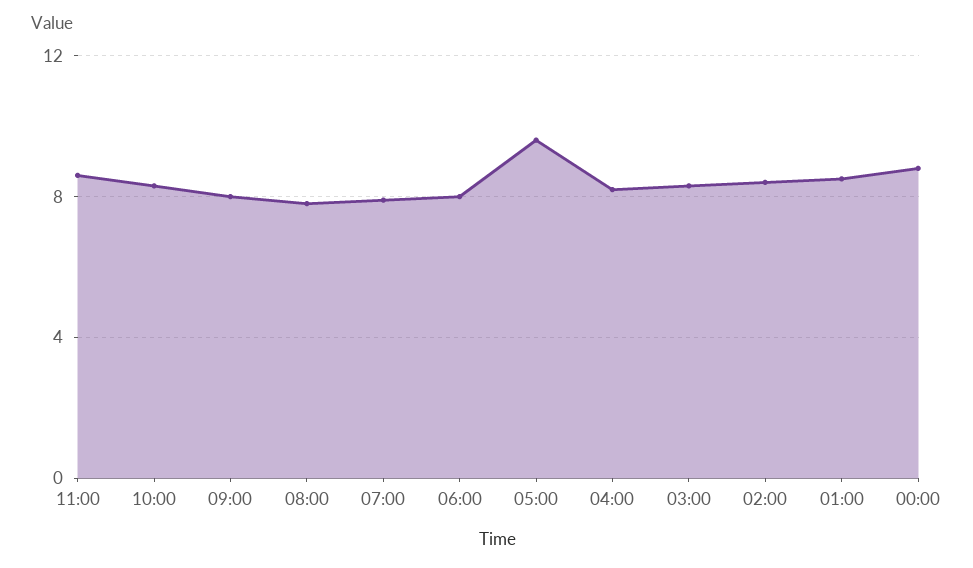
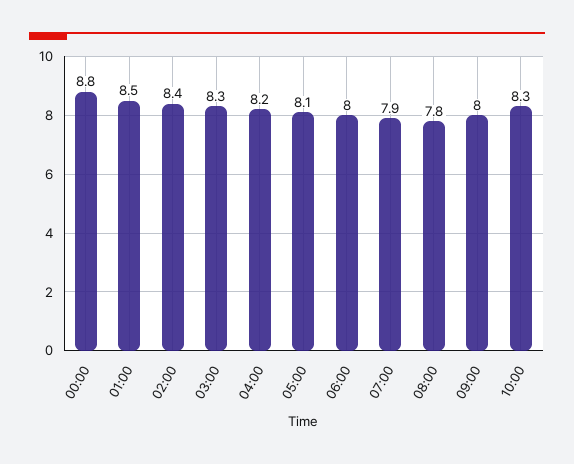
11:00: 8.5 -> none
05:00: 9.5 -> 8.1

